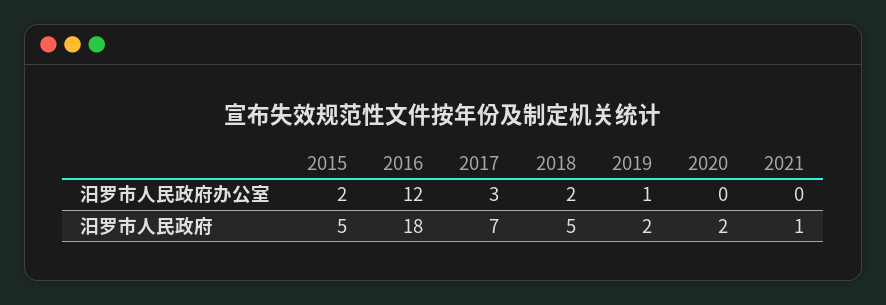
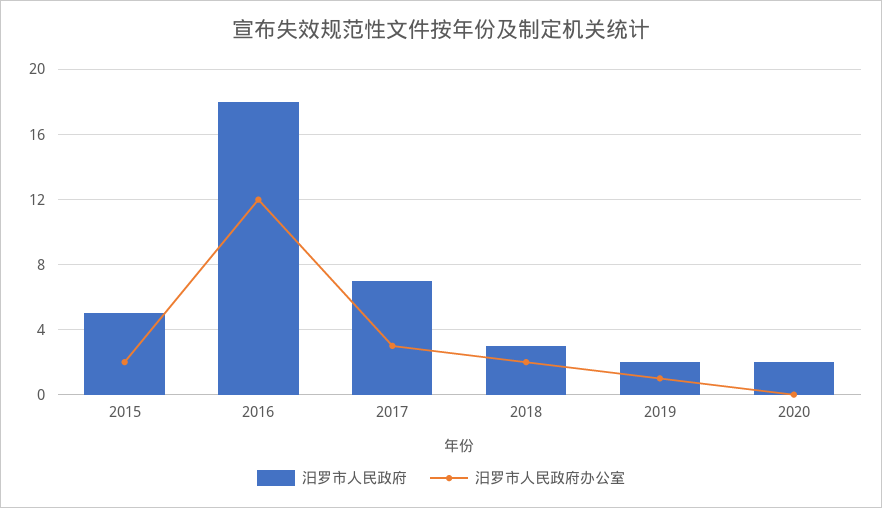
汨罗市人民政府办公室, 2021: 0 -> none
汨罗市人民政府, 2018: 5 -> 3
汨罗市人民政府, 2021: 1 -> none

